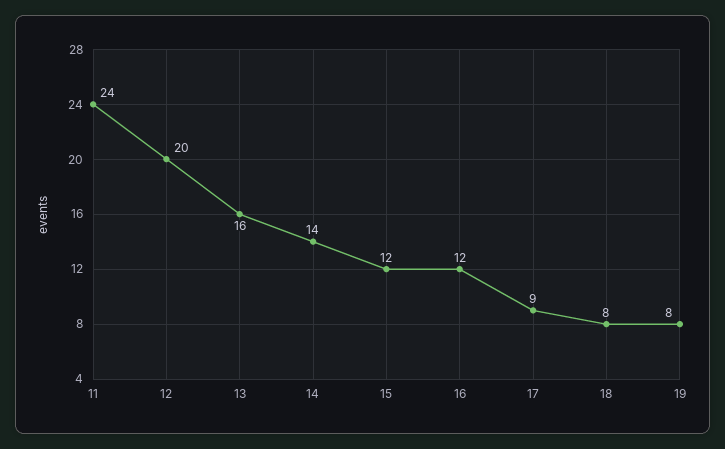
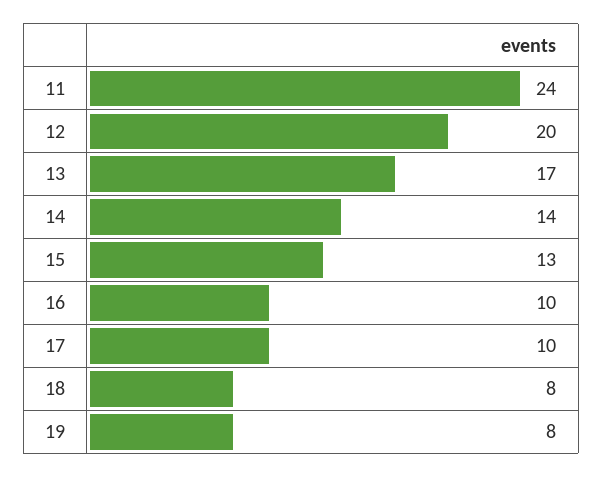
13: 16 -> 17
15: 12 -> 13
16: 12 -> 10
17: 9 -> 10

